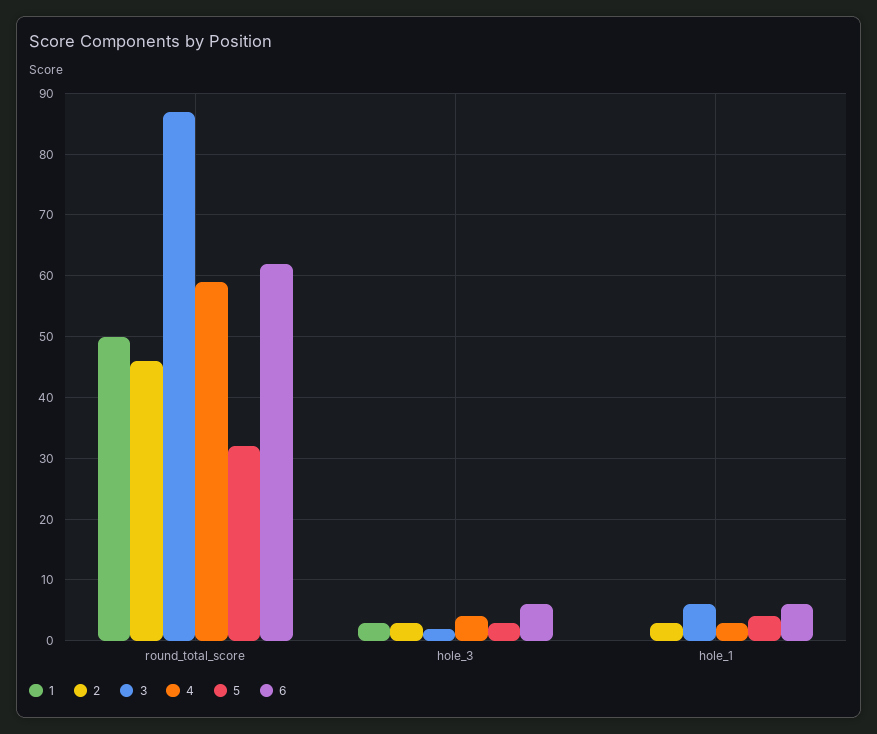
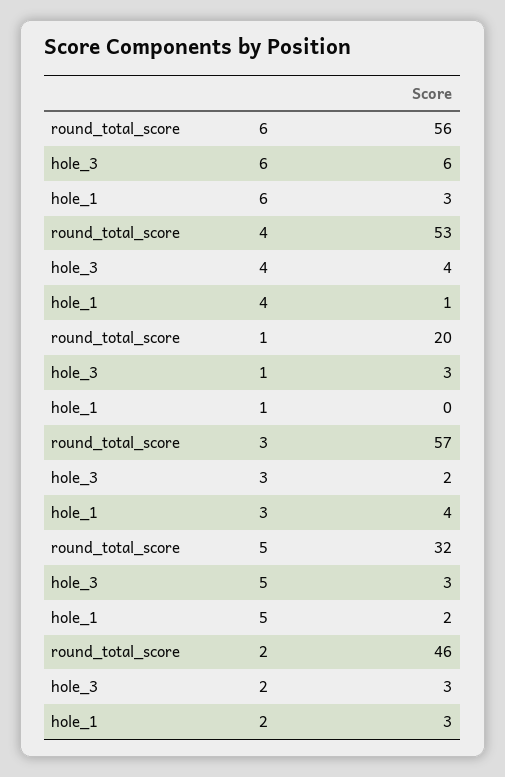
1, round_total_score: 50 -> 20
3, round_total_score: 87 -> 57
4, round_total_score: 59 -> 53
6, round_total_score: 62 -> 56
3, hole_1: 6 -> 4
4, hole_1: 3 -> 1
5, hole_1: 4 -> 2
6, hole_1: 6 -> 3

